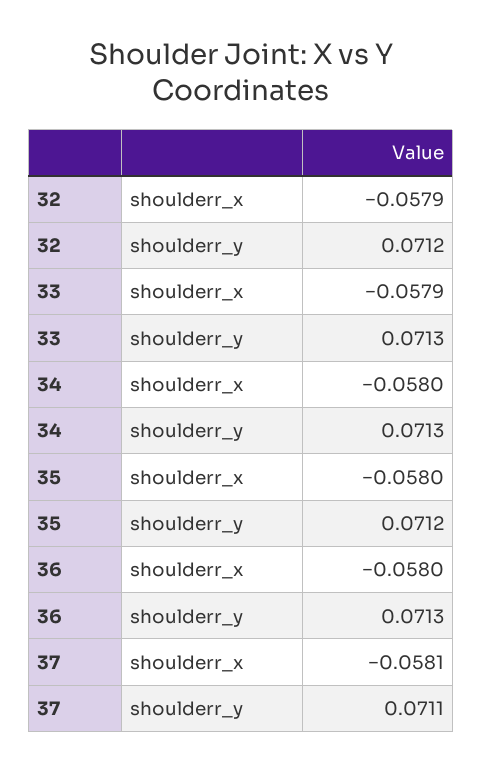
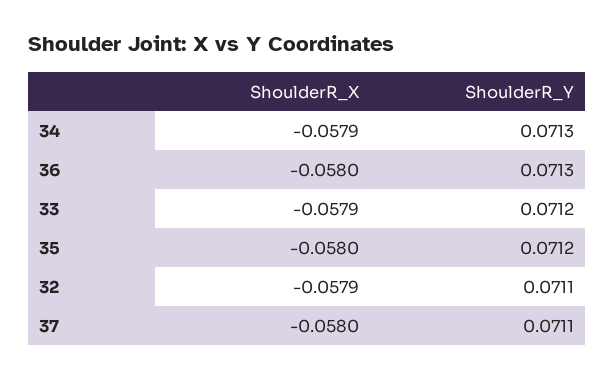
32, shoulderr_y: 0.0712 -> 0.0711
33, shoulderr_y: 0.0713 -> 0.0712
34, shoulderr_x: -0.058 -> -0.0579
37, shoulderr_x: -0.0581 -> -0.058

